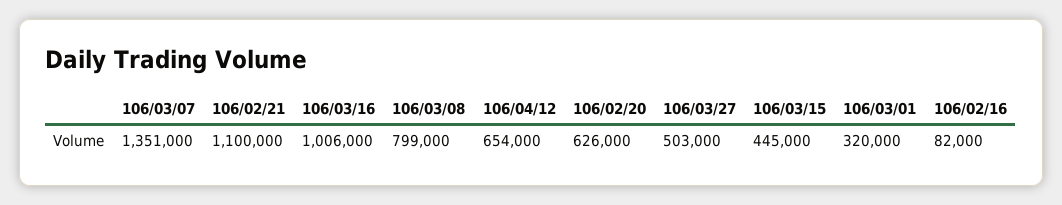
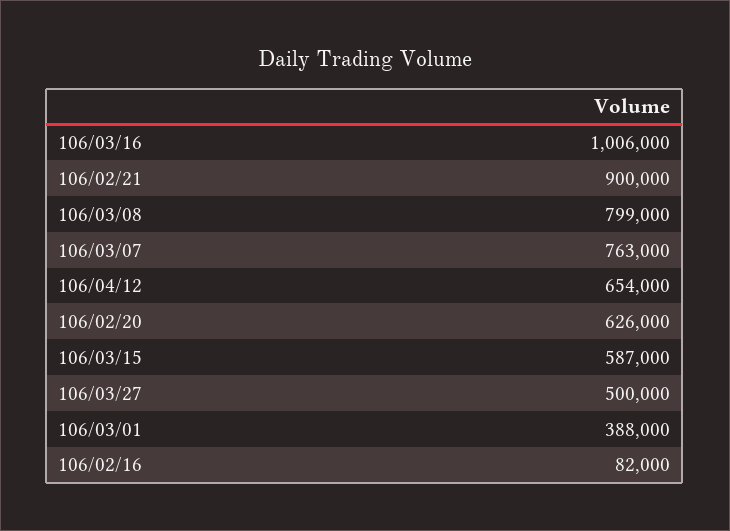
106/03/07: 1351000 -> 763000
106/02/21: 1100000 -> 900000
106/03/27: 503000 -> 500000
106/03/15: 445000 -> 587000
106/03/01: 320000 -> 388000

